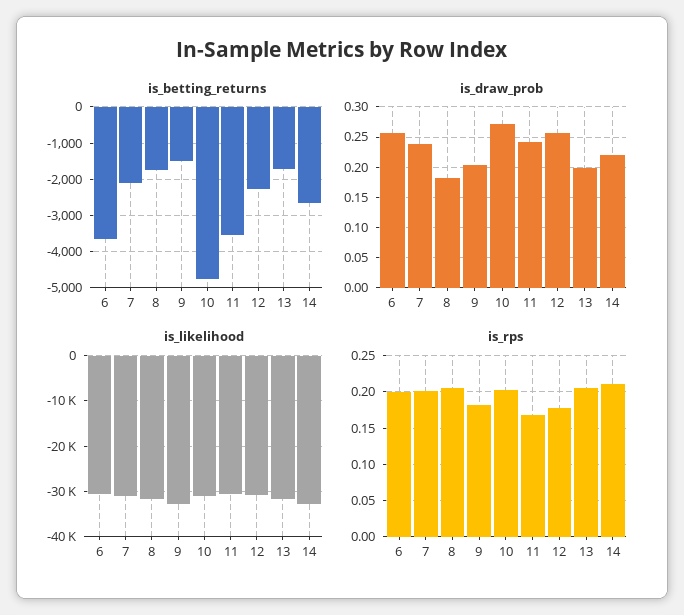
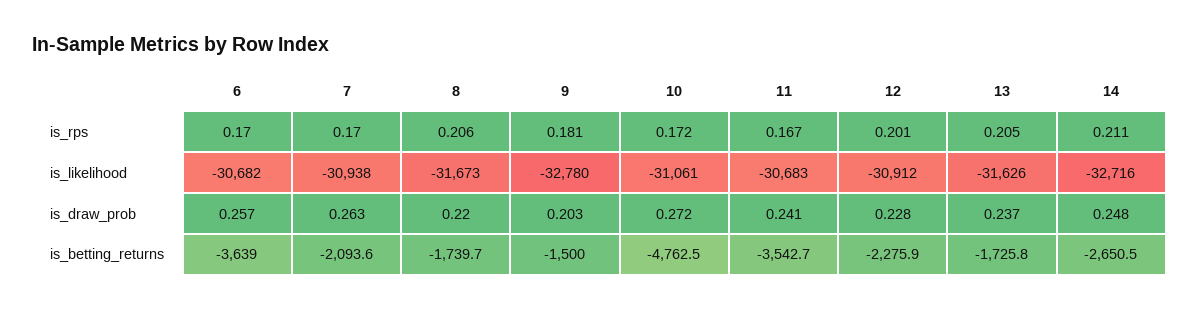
is_draw_prob, 7: 0.24 -> 0.263
is_draw_prob, 8: 0.18 -> 0.22
is_draw_prob, 12: 0.26 -> 0.228
is_draw_prob, 13: 0.2 -> 0.237
is_draw_prob, 14: 0.22 -> 0.248
is_rps, 6: 0.2 -> 0.17
is_rps, 7: 0.2 -> 0.17
is_rps, 10: 0.2 -> 0.172
is_rps, 12: 0.18 -> 0.201

